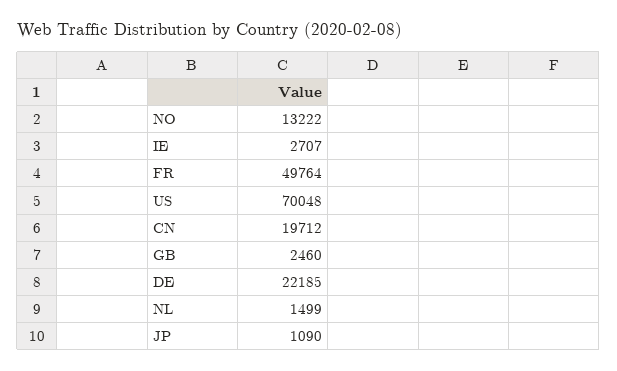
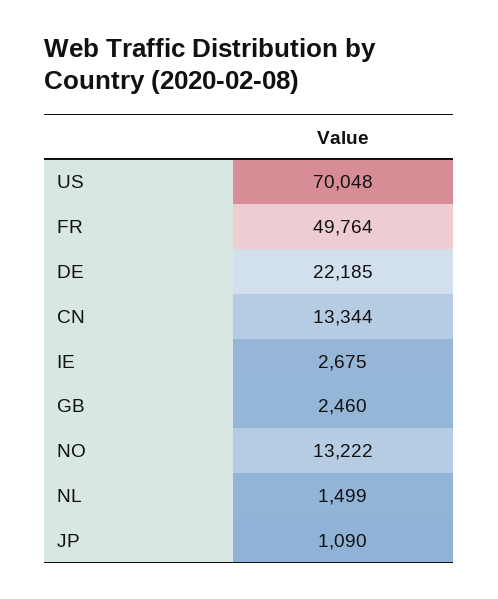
IE: 2707 -> 2675
CN: 19712 -> 13344

